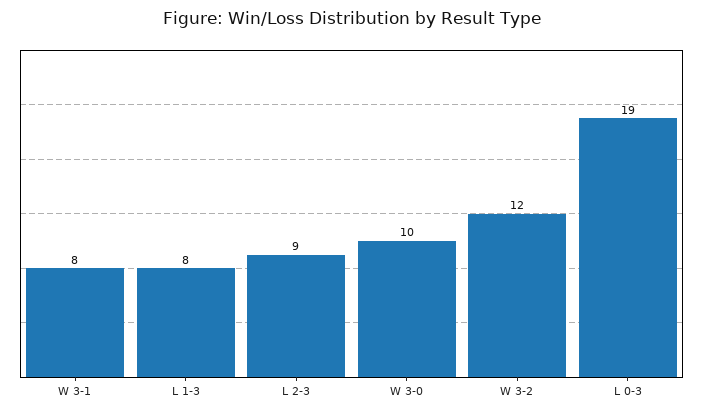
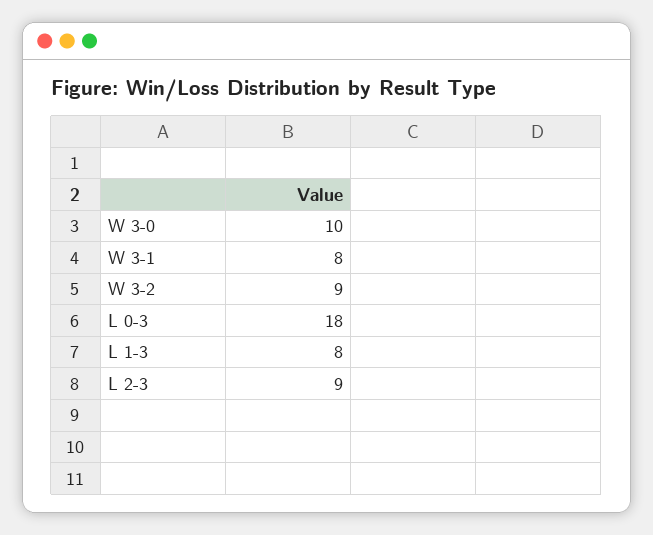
W 3-2: 12 -> 9
L 0-3: 19 -> 18

